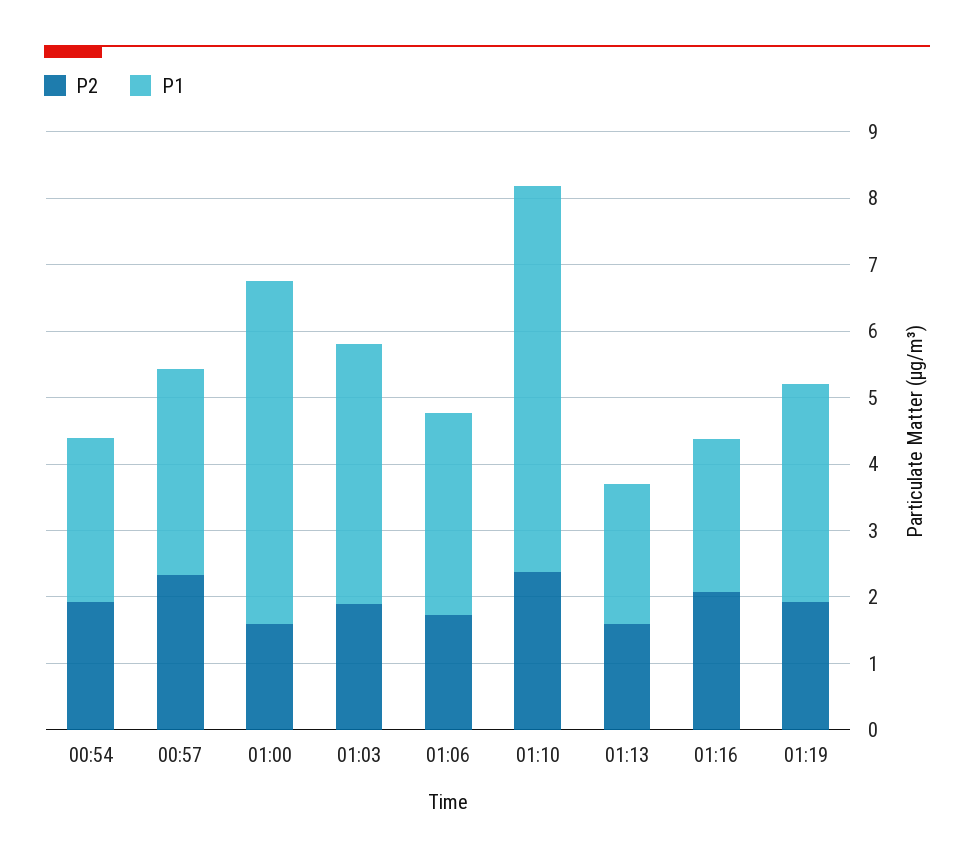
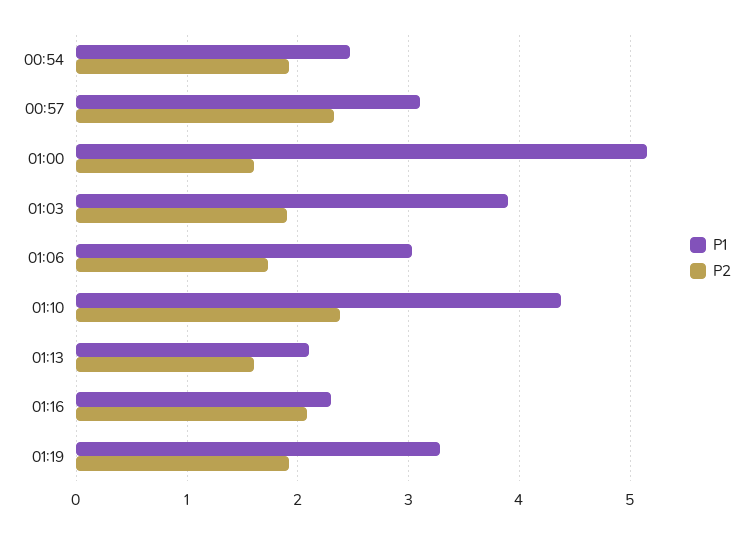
P1, 01:10: 5.8 -> 4.4

